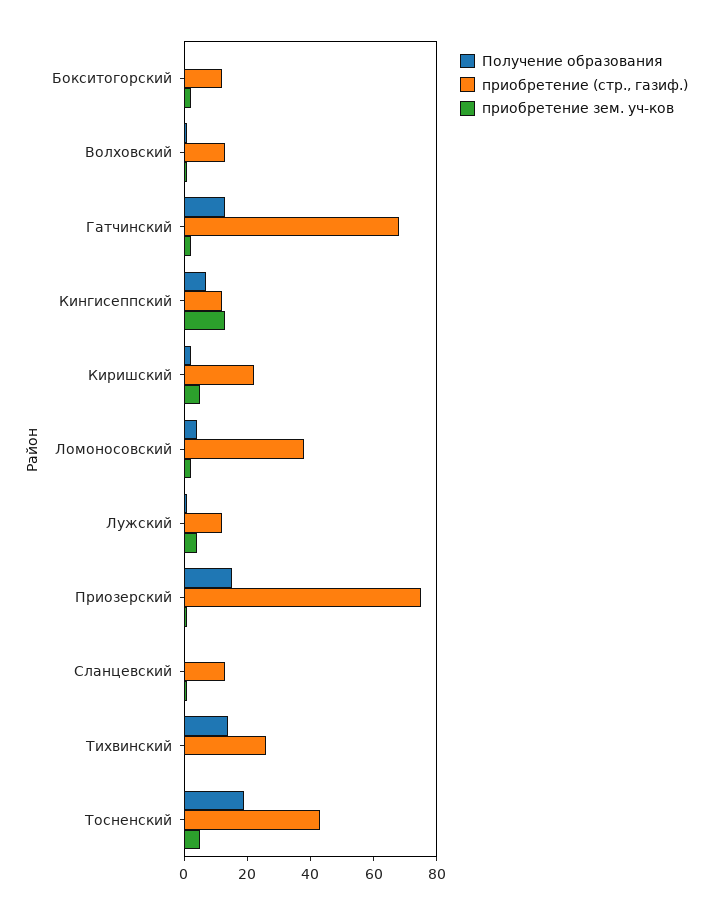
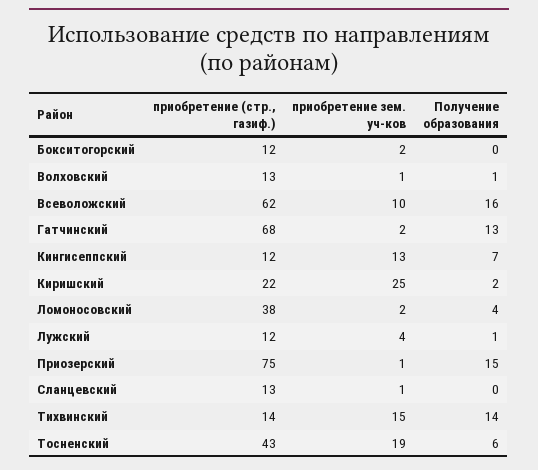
приобретение зем. уч-ков, Киришский: 5 -> 25
приобретение (стр., газиф.), Тихвинский: 25 -> 14
приобретение зем. уч-ков, Тихвинский: 0 -> 15
Получение образования, Тосненский: 20 -> 6
приобретение зем. уч-ков, Тосненский: 5 -> 19
приобретение (стр., газиф.), Всеволожский: none -> 62
приобретение зем. уч-ков, Всеволожский: none -> 10
Получение образования, Всеволожский: none -> 16

